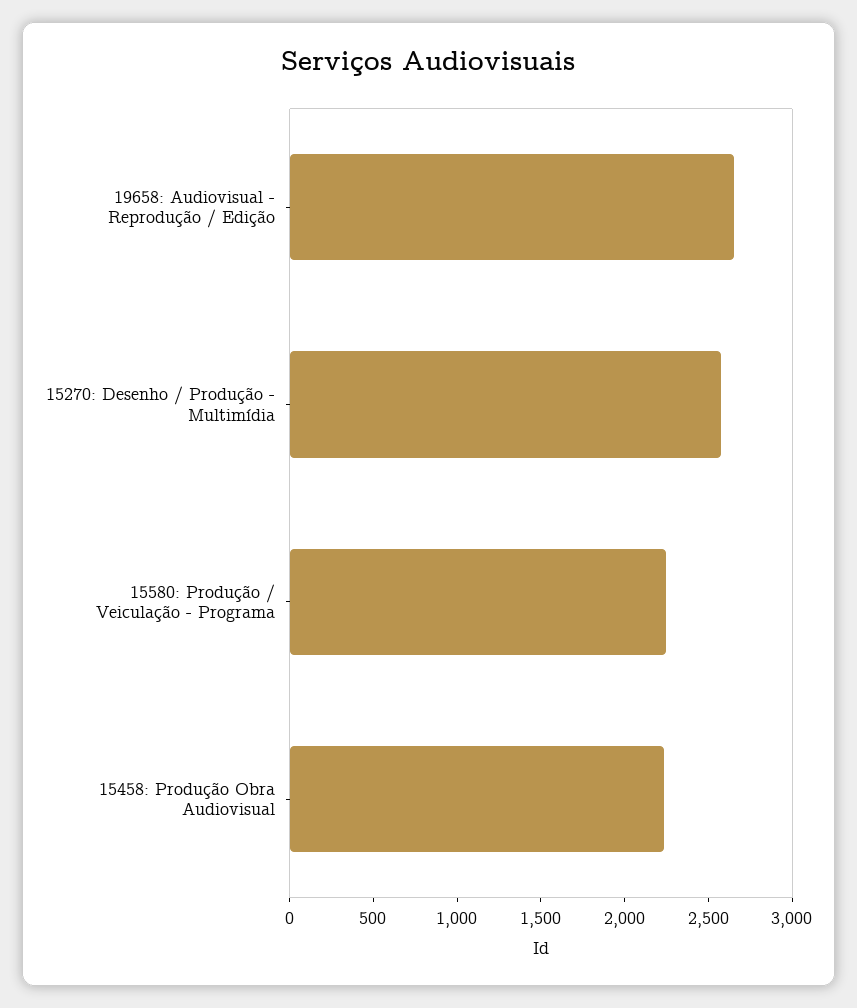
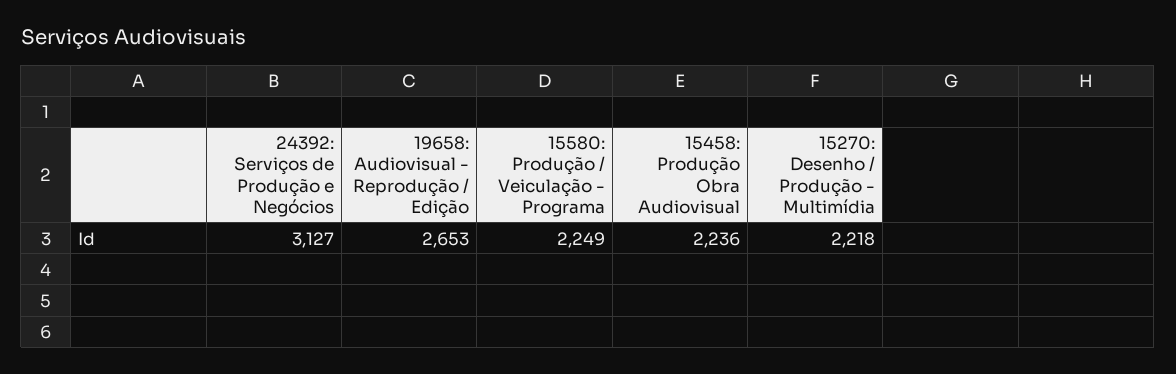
15270: Desenho / Produção - Multimídia: 2600 -> 2218
24392: Serviços de Produção e Negócios: none -> 3127

